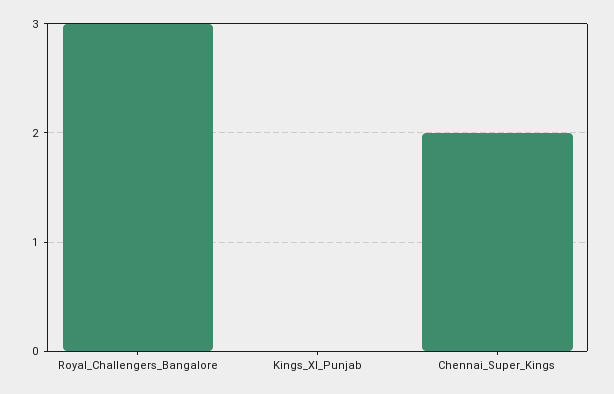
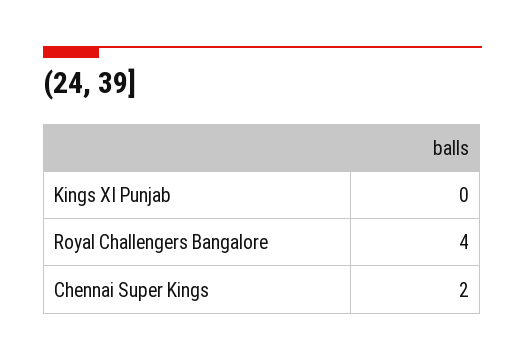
Royal_Challengers_Bangalore: 3 -> 4

